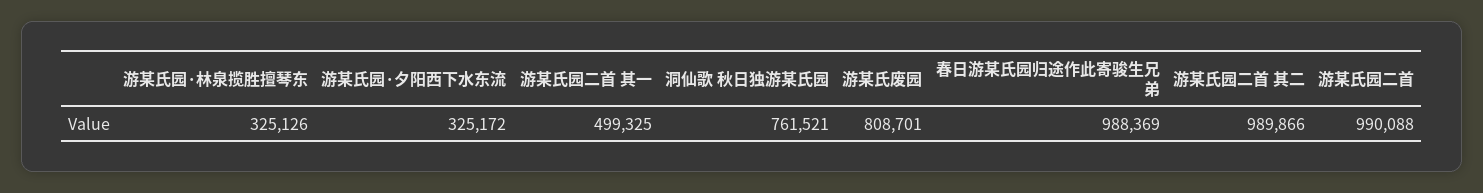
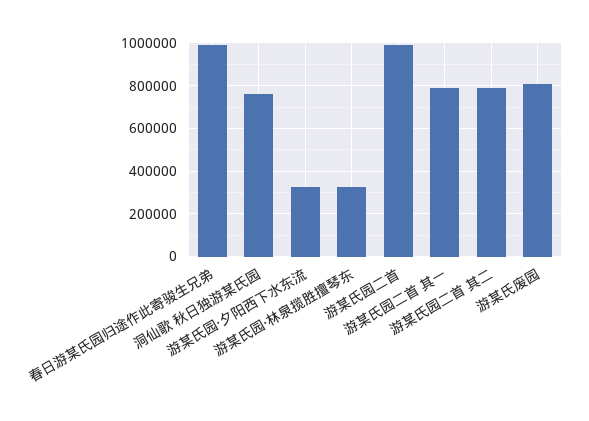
游某氏园二首 其一: 499325 -> 800000
游某氏园二首 其二: 989866 -> 800000

